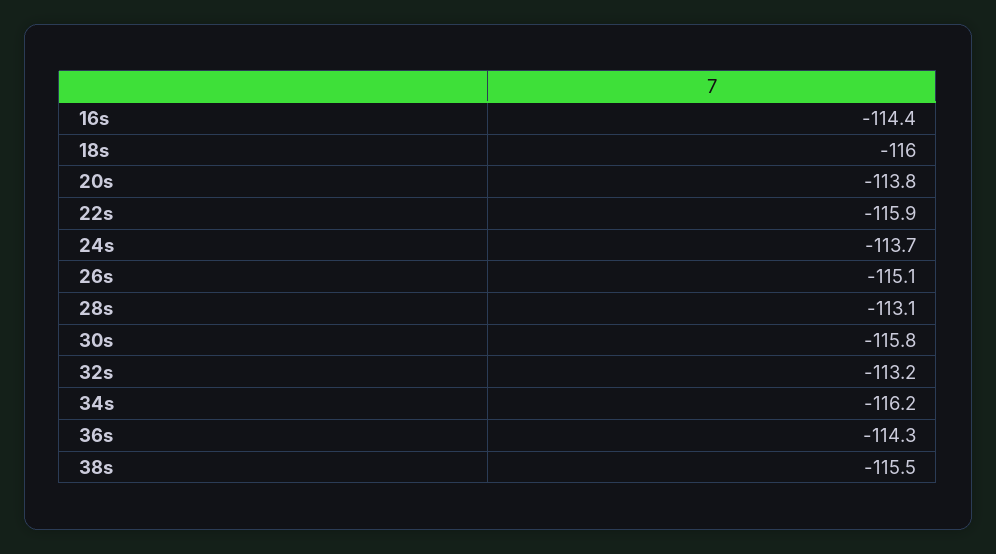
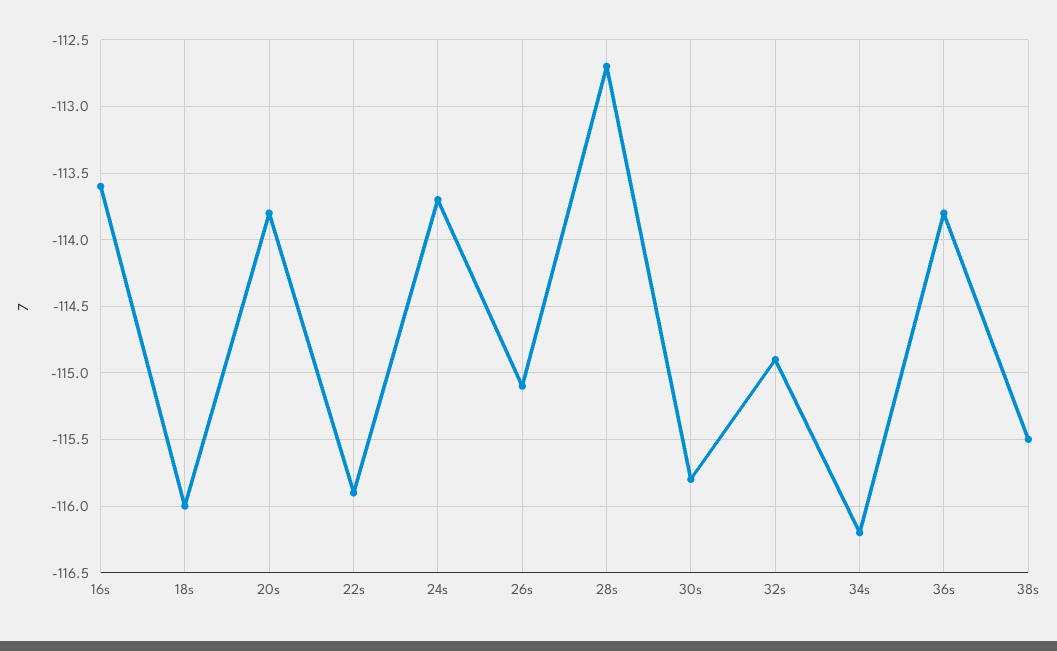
16s: -114.4 -> -113.6
28s: -113.1 -> -112.7
32s: -113.2 -> -114.9
36s: -114.3 -> -113.8

